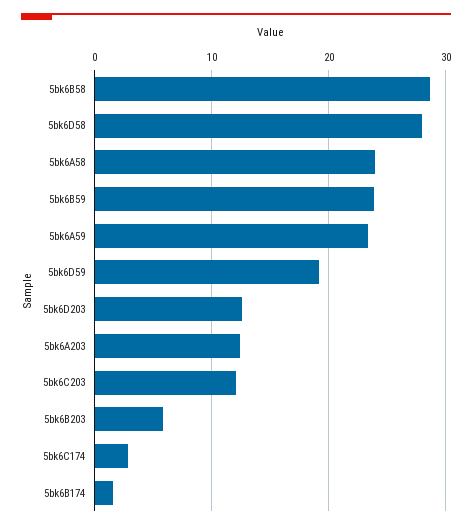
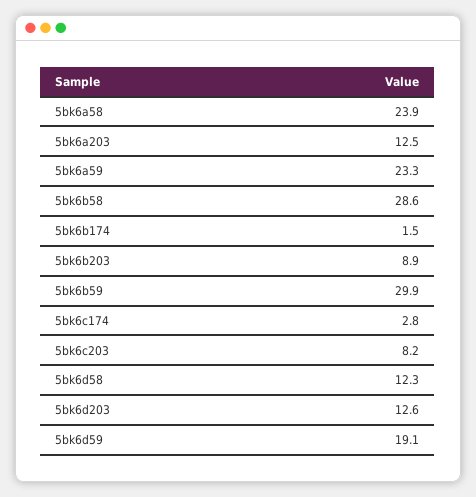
5bk6D58: 28 -> 12.3
5bk6B59: 24 -> 29.9
5bk6C203: 12 -> 8.2
5bk6B203: 6 -> 8.9

